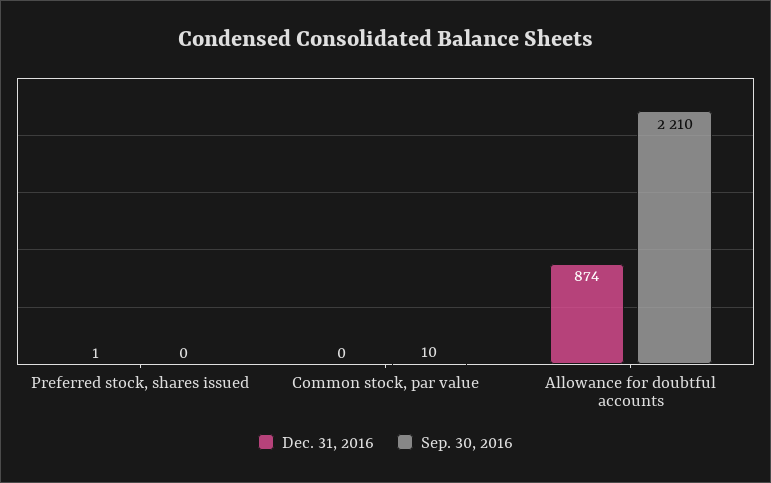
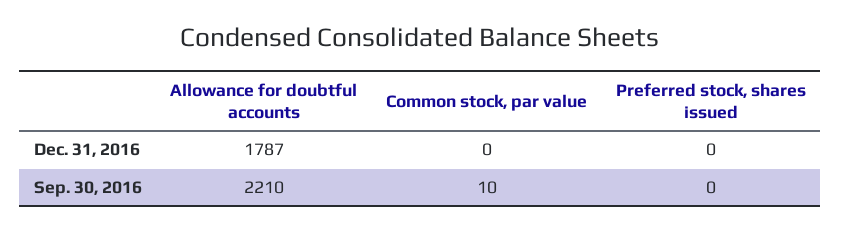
Dec. 31, 2016, Preferred stock, shares issued: 1 -> 0
Dec. 31, 2016, Allowance for doubtful accounts: 874 -> 1787

